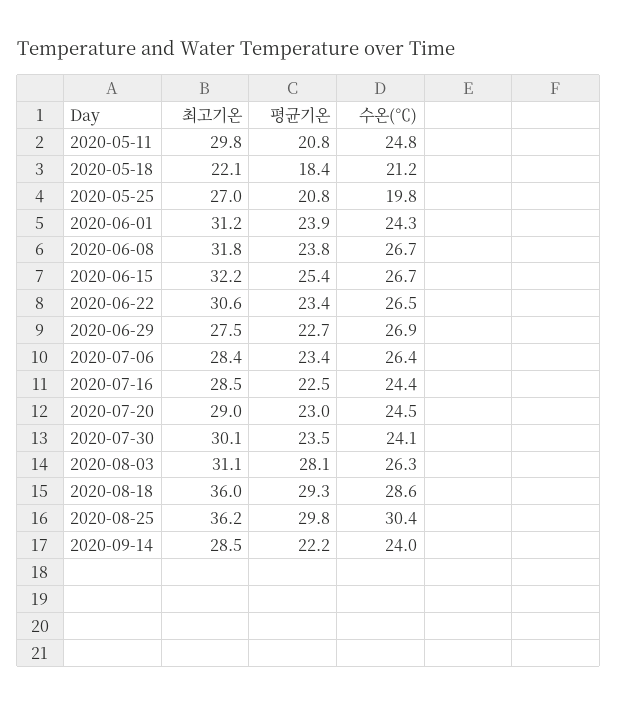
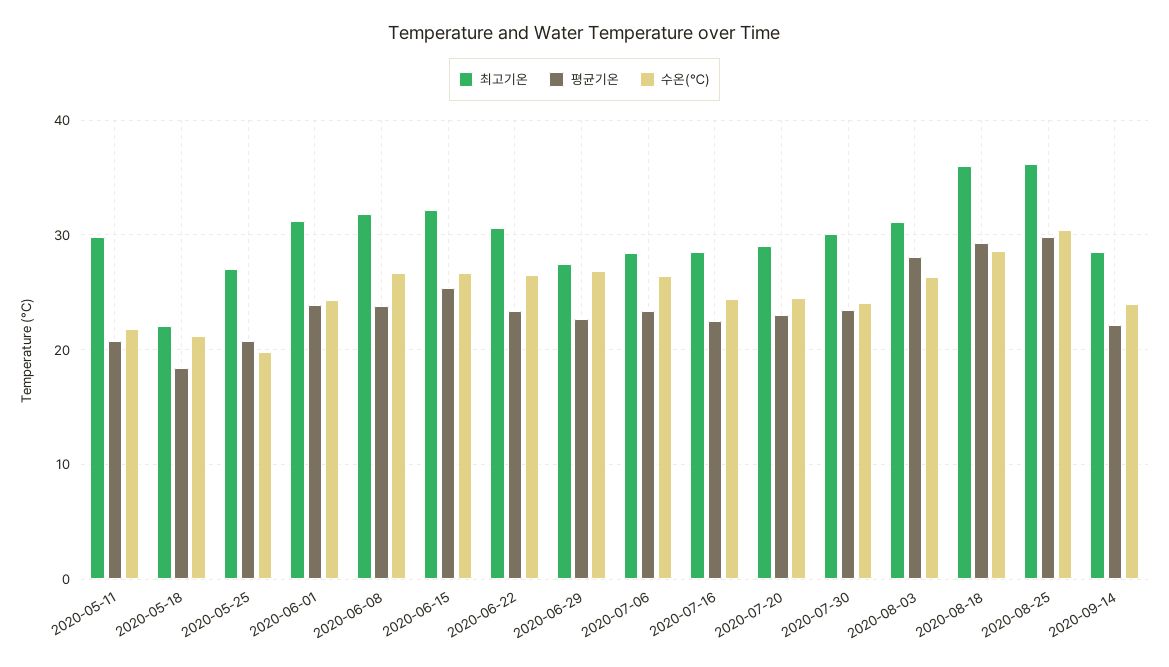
수온(℃), 2020-05-11: 24.8 -> 22

